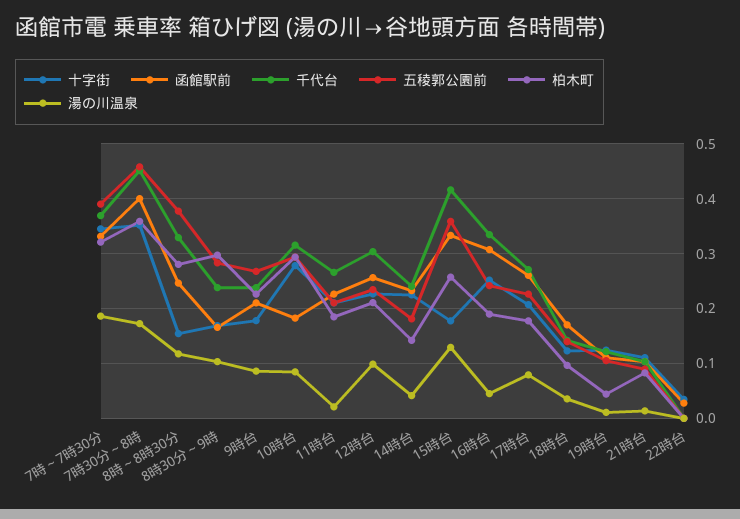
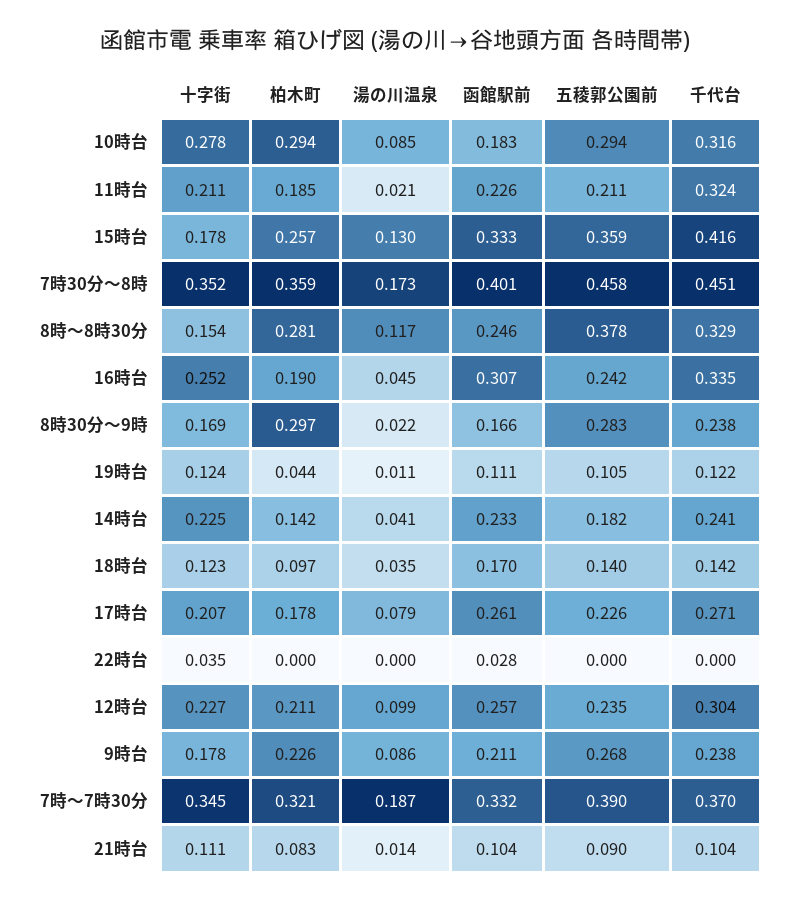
湯の川温泉, 8時30分～9時: 0.1 -> 0.022
千代台, 11時台: 0.26 -> 0.324

